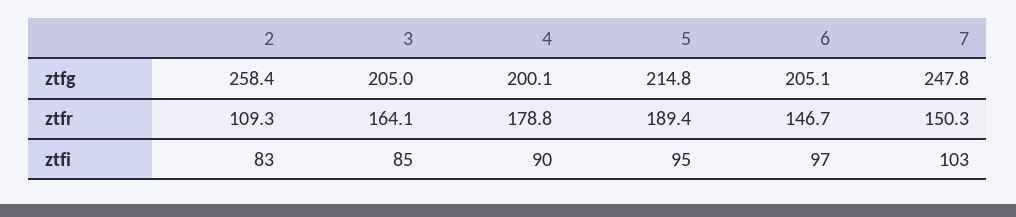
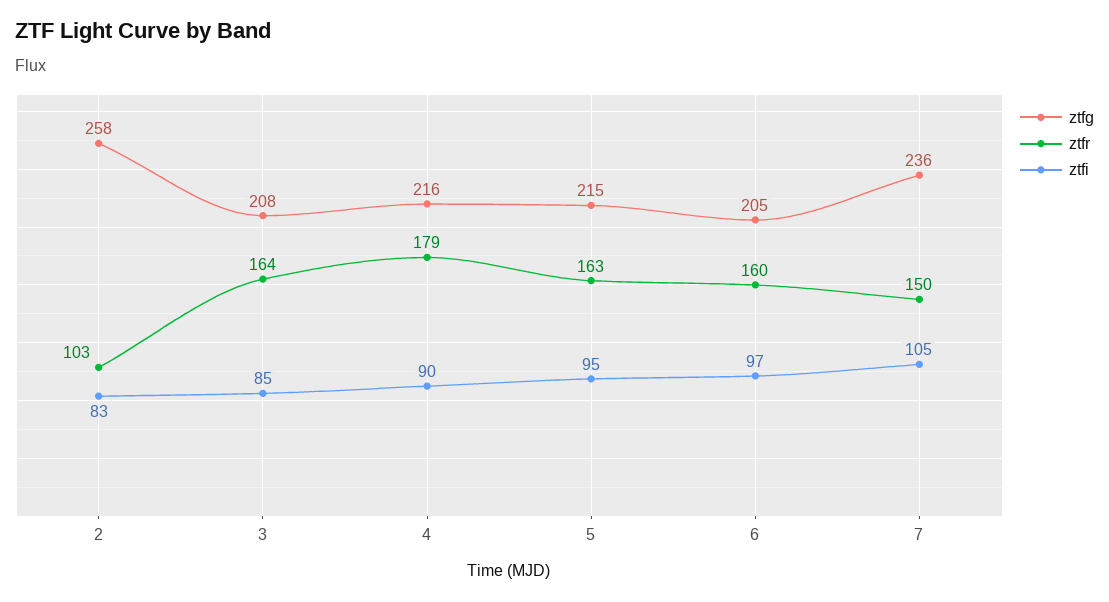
ztfg, 3: 205 -> 208
ztfg, 4: 200.1 -> 216
ztfg, 7: 247.8 -> 236
ztfr, 2: 109.3 -> 103
ztfr, 5: 189.4 -> 163
ztfr, 6: 146.7 -> 160
ztfi, 7: 103 -> 105

